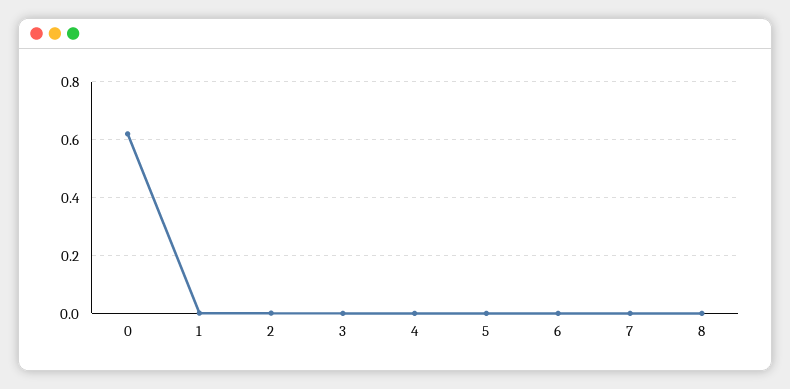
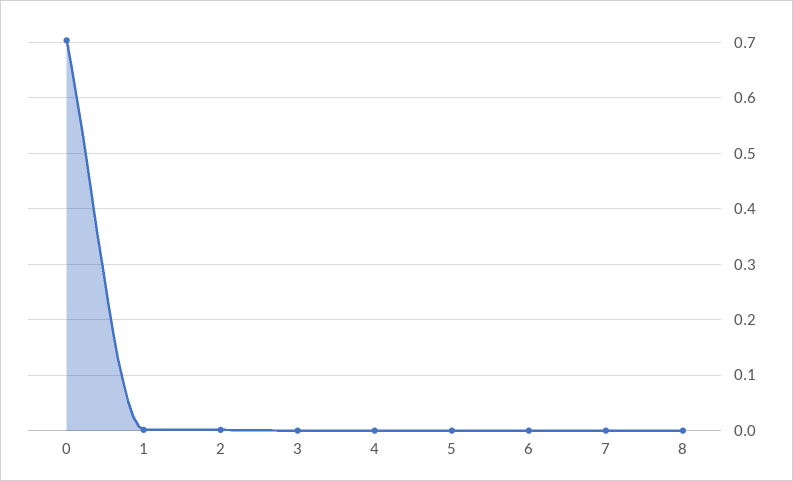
0: 0.625 -> 0.7

